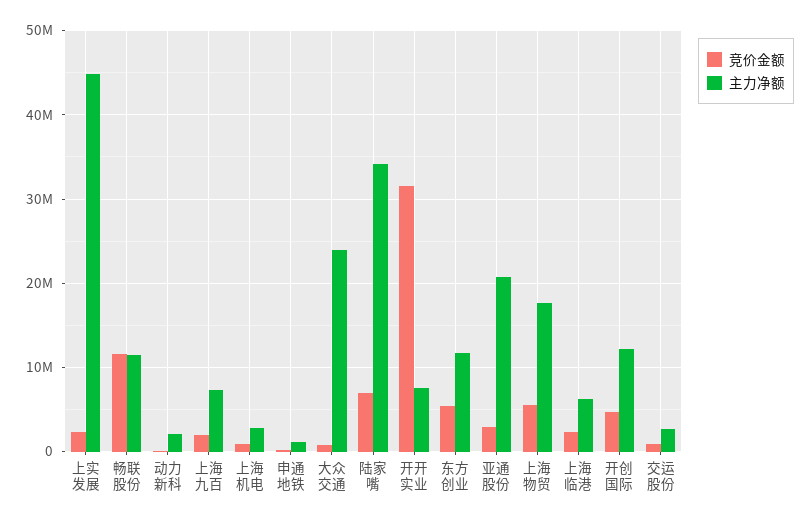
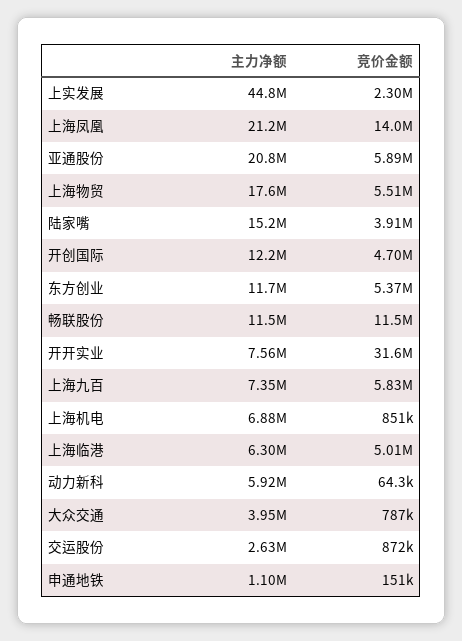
主力净额, 动力新科: 2000000 -> 5920000
竞价金额, 上海九百: 2000000 -> 5830000
主力净额, 上海机电: 3000000 -> 6880000
主力净额, 大众交通: 24000000 -> 3950000
竞价金额, 陆家嘴: 7000000 -> 3910000
主力净额, 陆家嘴: 34000000 -> 15200000
竞价金额, 亚通股份: 3000000 -> 5890000
竞价金额, 上海临港: 2000000 -> 5010000
主力净额, 上海凤凰: none -> 21200000
竞价金额, 上海凤凰: none -> 14000000

